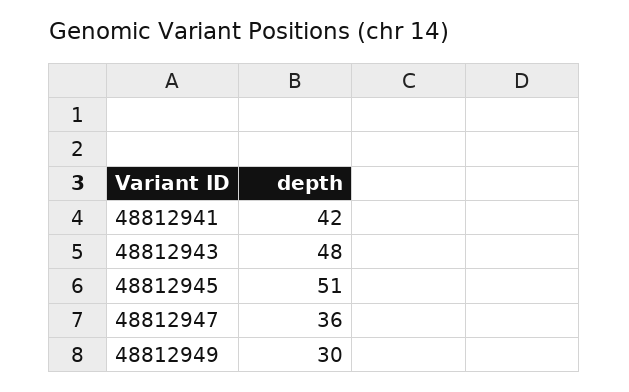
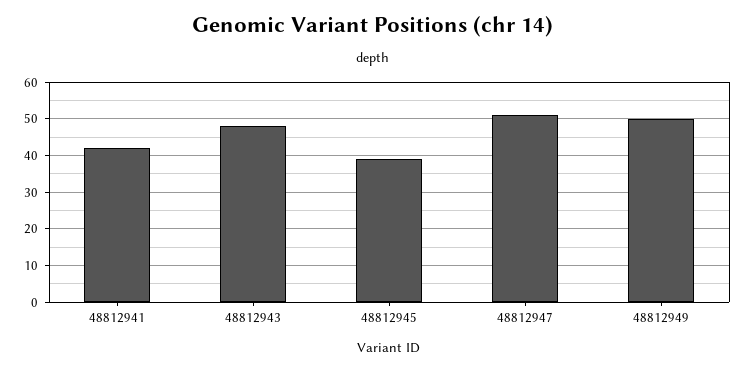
48812945: 51 -> 40
48812947: 36 -> 50
48812949: 30 -> 50

